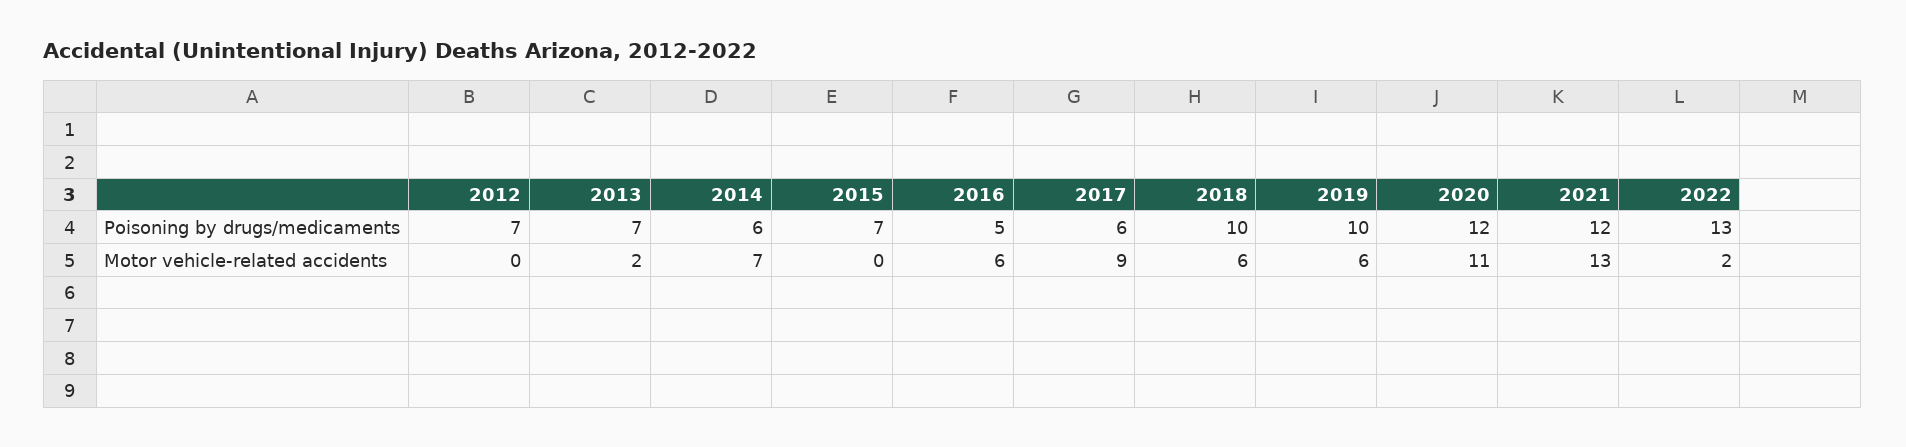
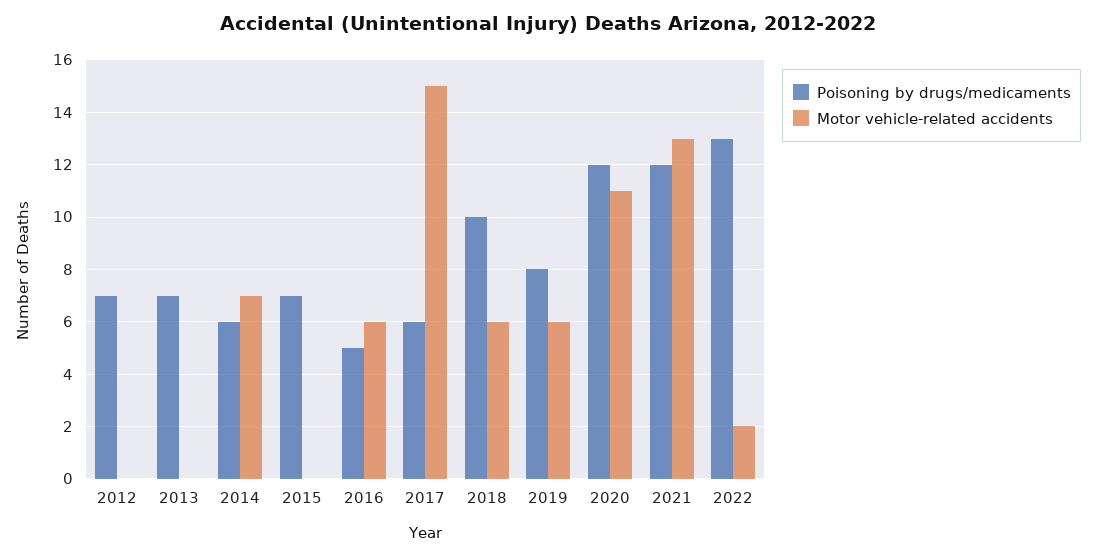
Poisoning by drugs/medicaments, 2019: 10 -> 8
Motor vehicle-related accidents, 2013: 2 -> 0
Motor vehicle-related accidents, 2017: 9 -> 15

